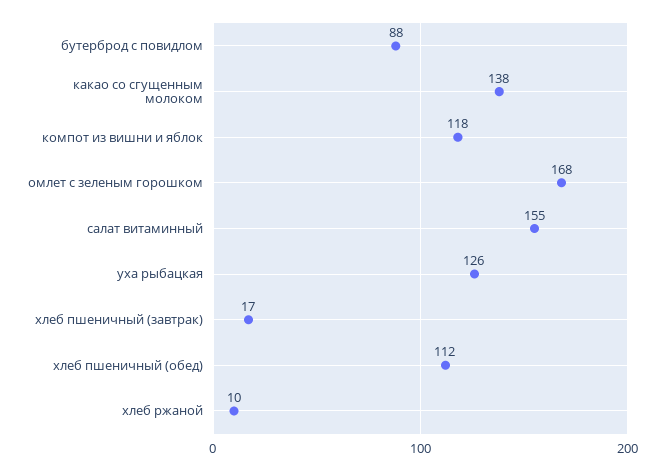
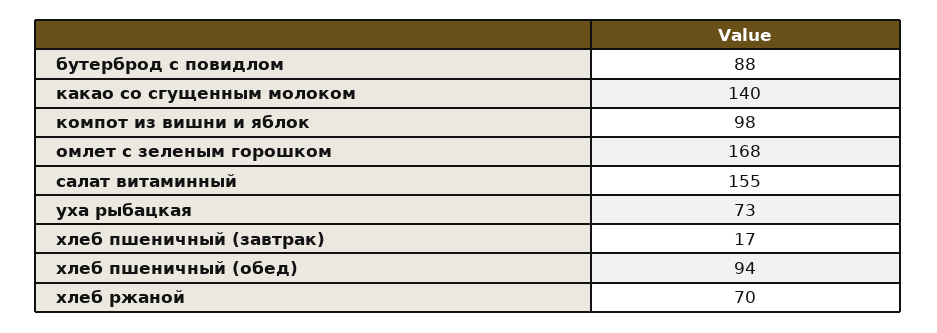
какао со сгущенным молоком: 138 -> 140
компот из вишни и яблок: 118 -> 98
уха рыбацкая: 126 -> 73
хлеб пшеничный (обед): 112 -> 94
хлеб ржаной: 10 -> 70

